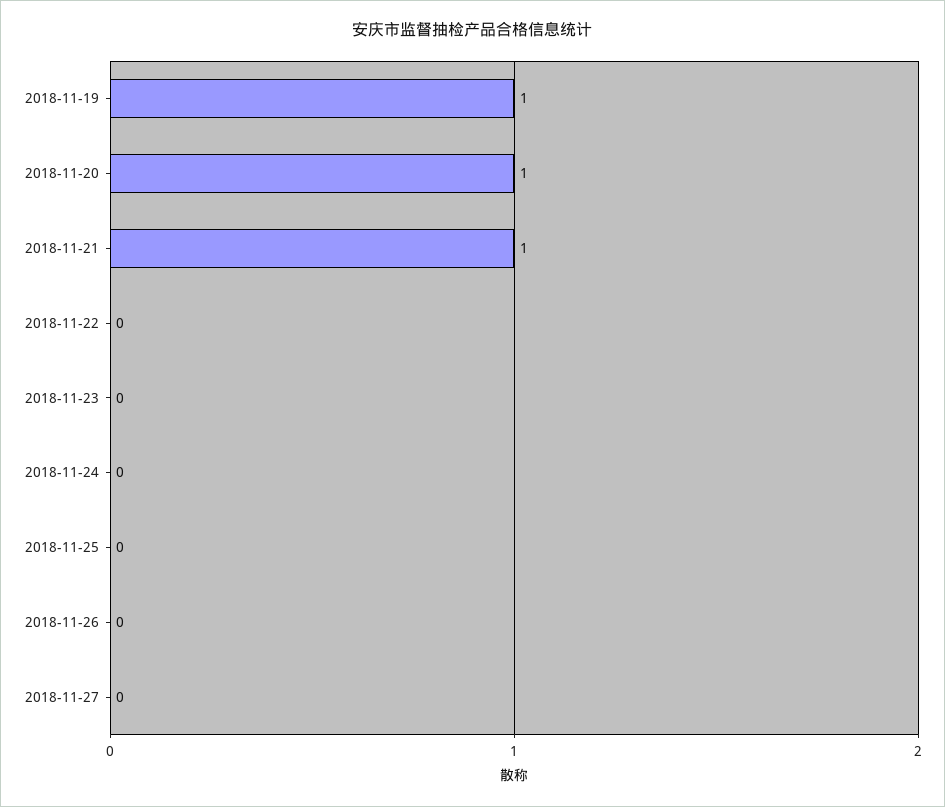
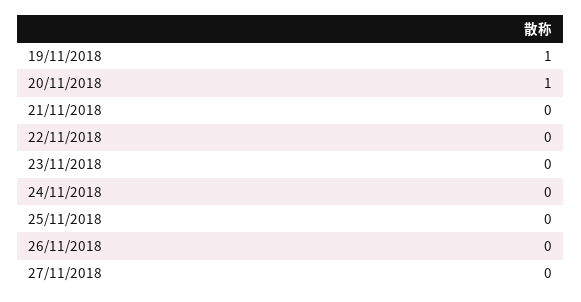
2018-11-21: 1 -> 0

